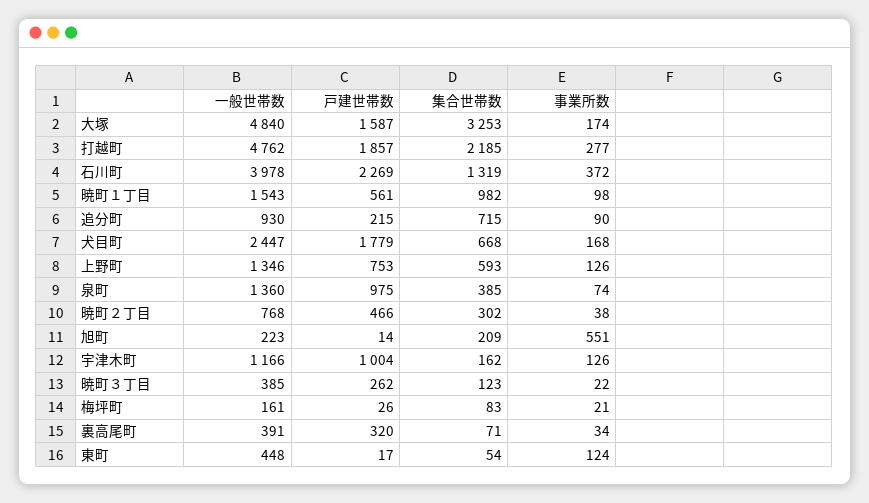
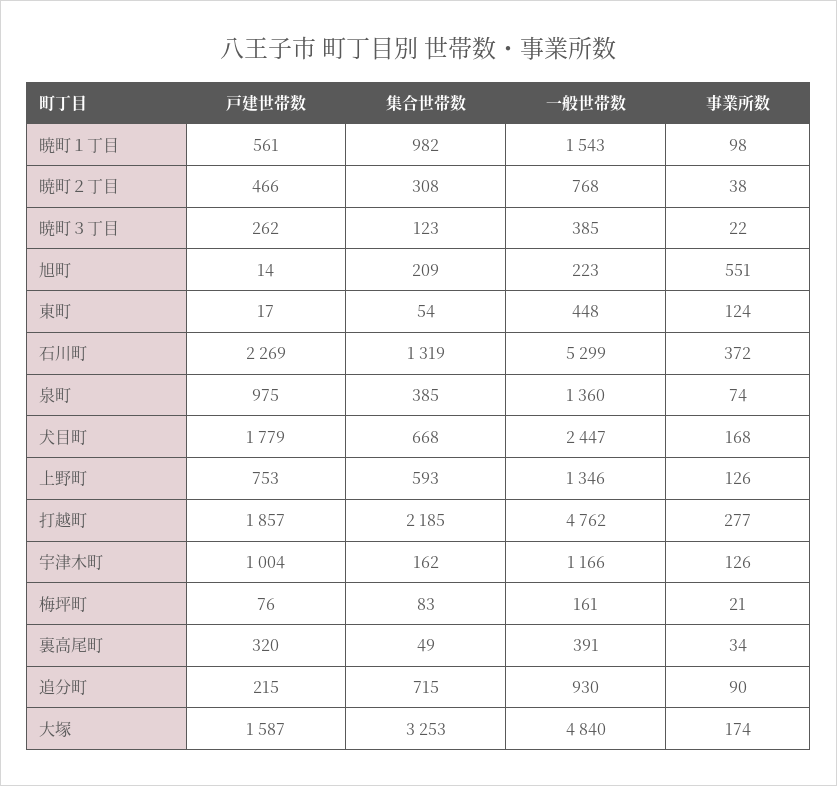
一般世帯数, 石川町: 3978 -> 5299
集合世帯数, 暁町２丁目: 302 -> 308
戸建世帯数, 梅坪町: 26 -> 76
集合世帯数, 裏高尾町: 71 -> 49

